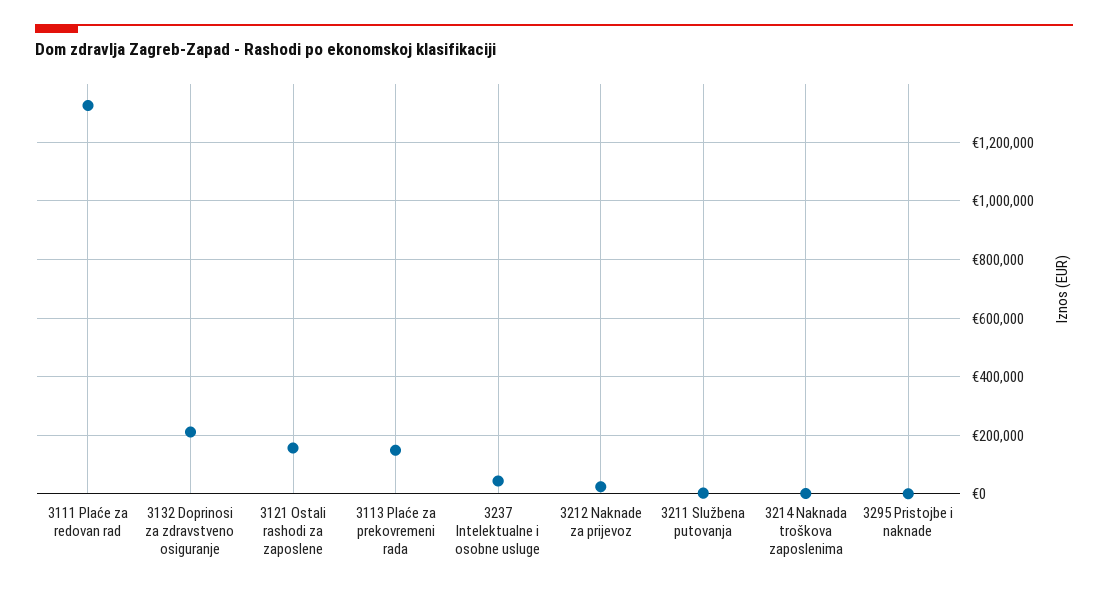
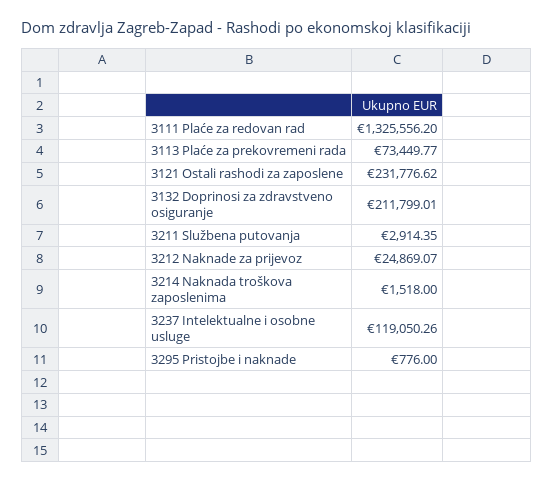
3121 Ostali rashodi za zaposlene: 150000 -> 231776.62
3113 Plaće za prekovremeni rada: 150000 -> 73449.77
3237 Intelektualne i osobne usluge: 50000 -> 119050.26

